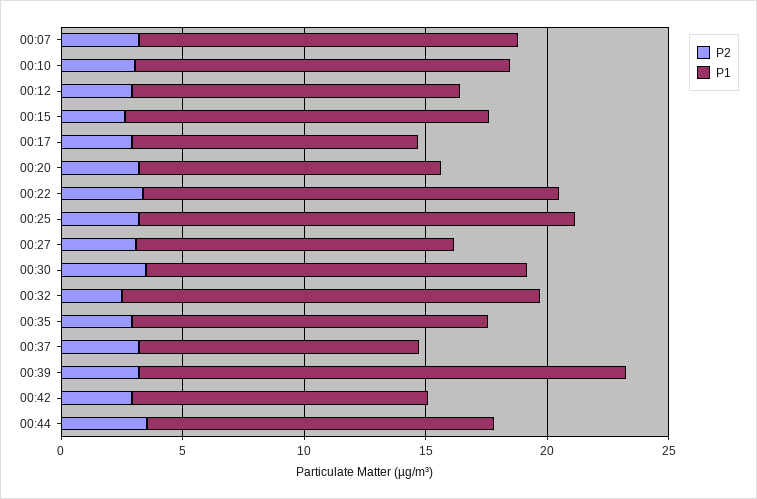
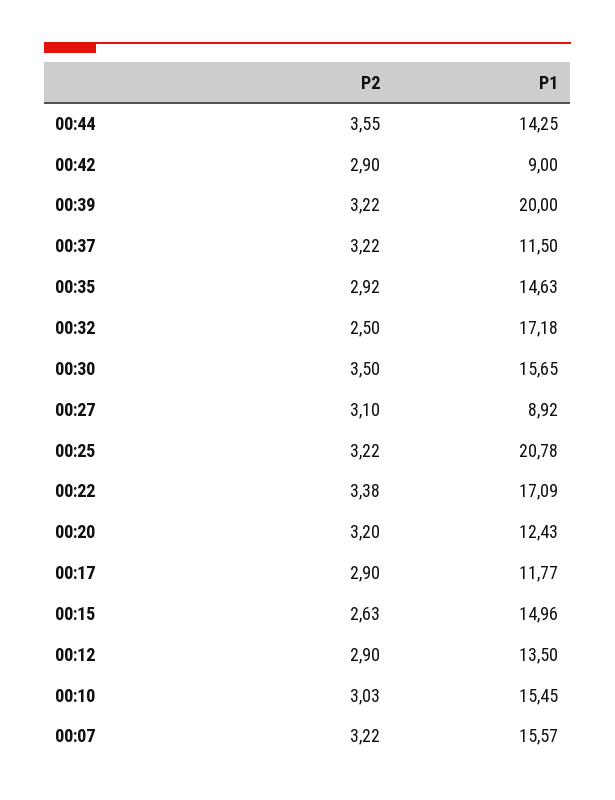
P1, 00:25: 18 -> 20.78
P1, 00:27: 13 -> 8.92
P1, 00:42: 12 -> 9

